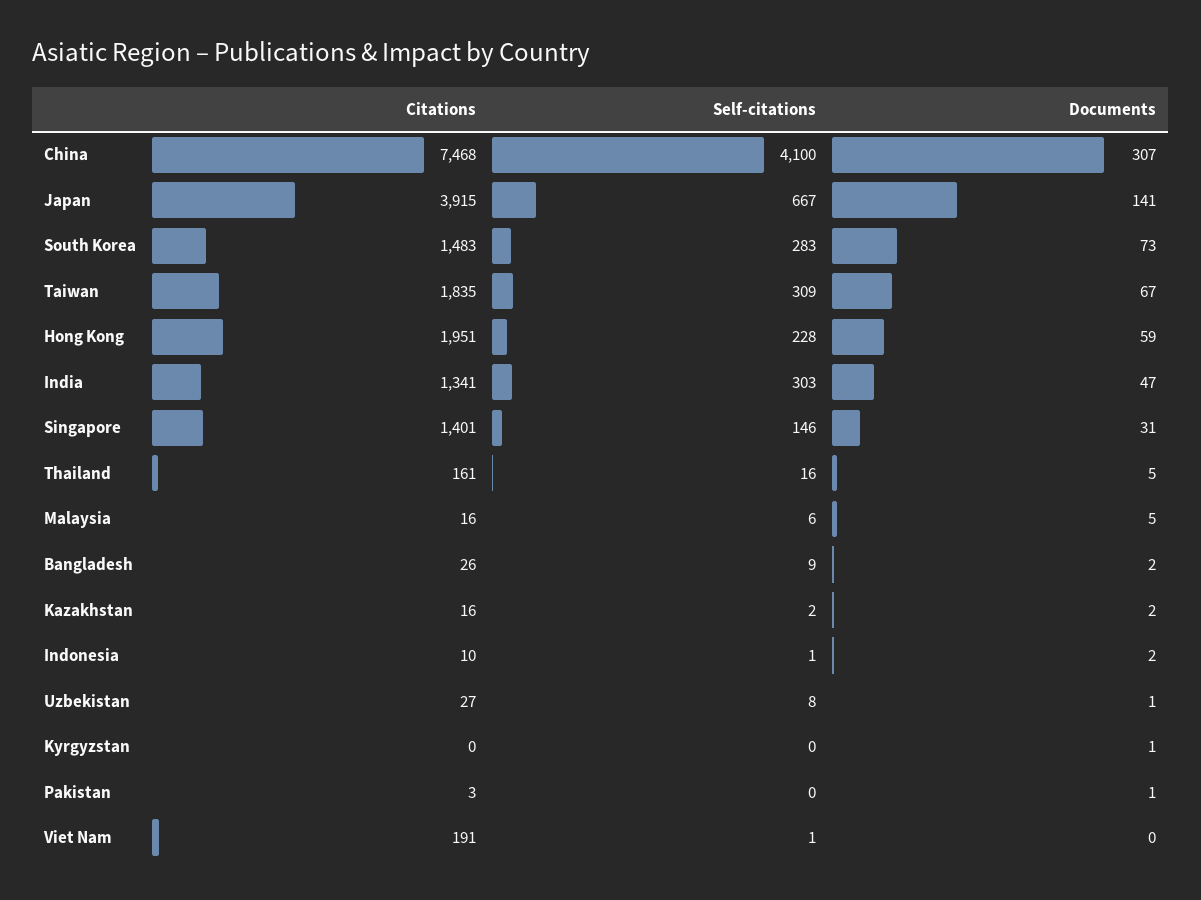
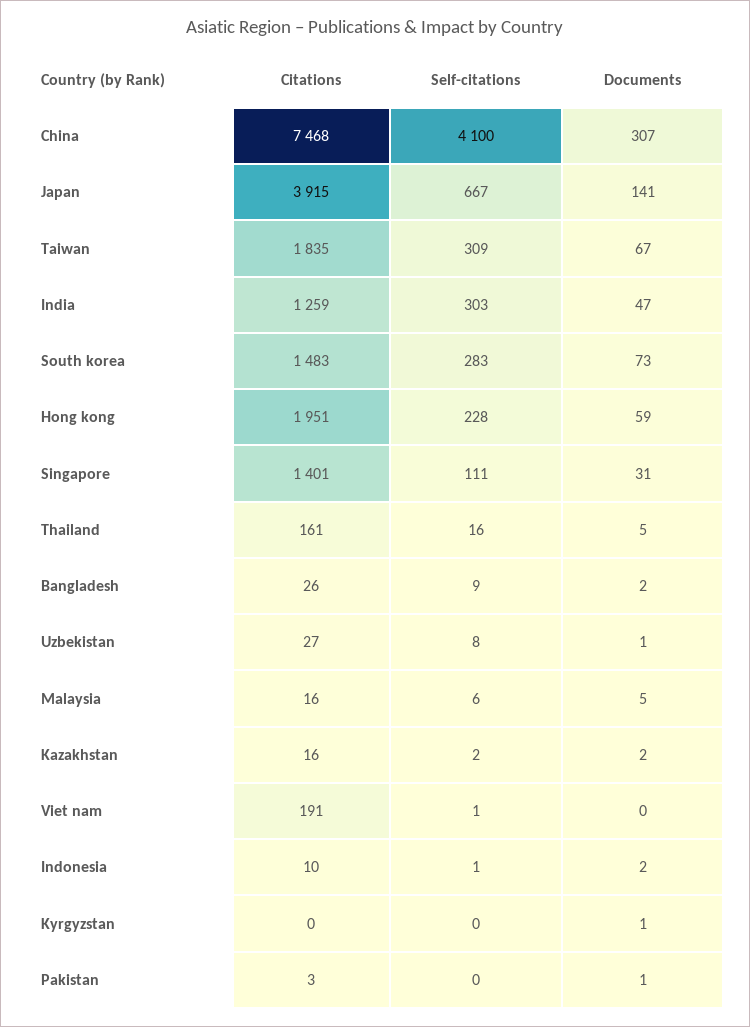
Citations, India: 1341 -> 1259
Self-citations, Singapore: 146 -> 111

